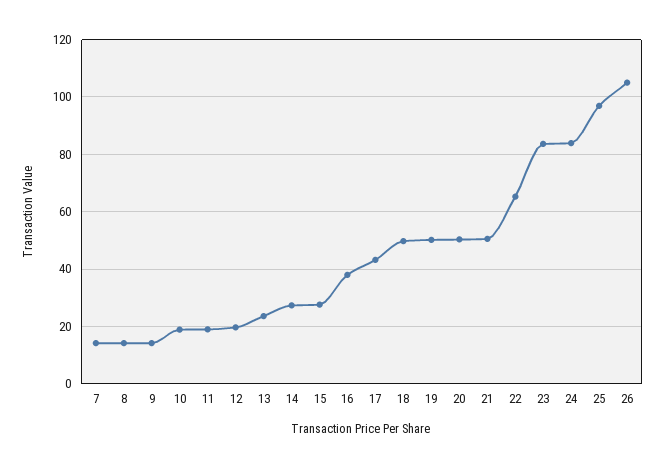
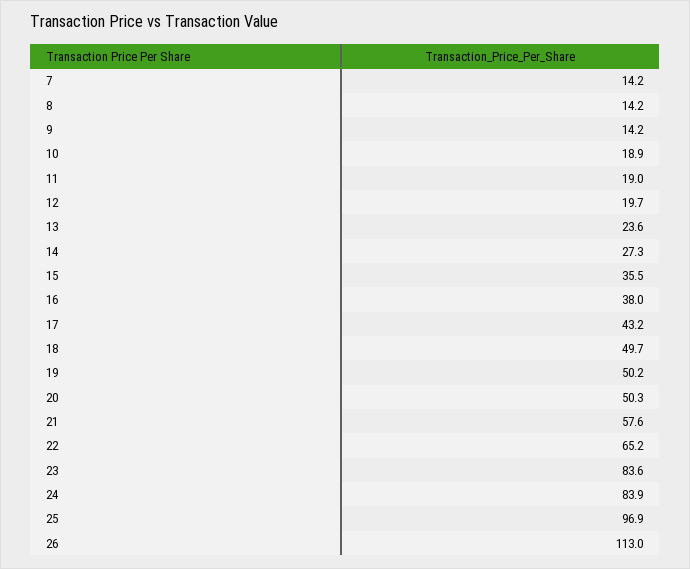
15: 27.5 -> 35.5
21: 50 -> 57.6
26: 105 -> 113

